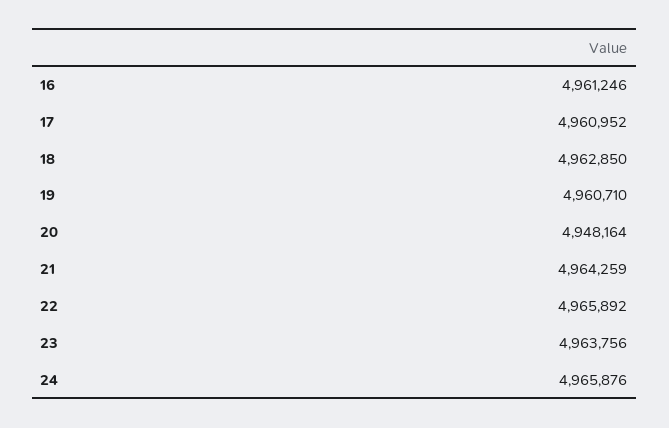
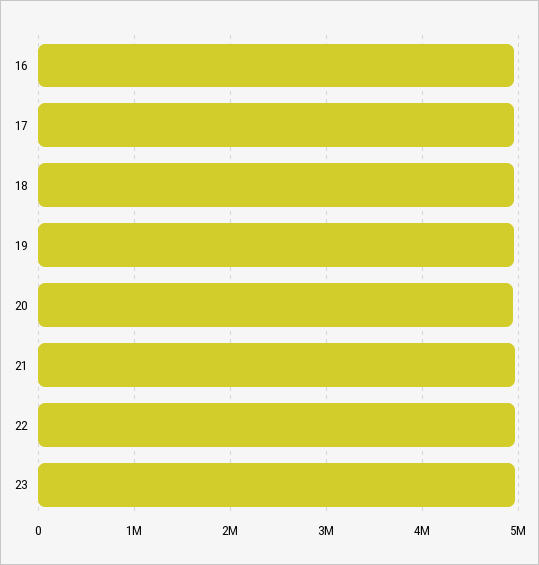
24: 4965876 -> none

